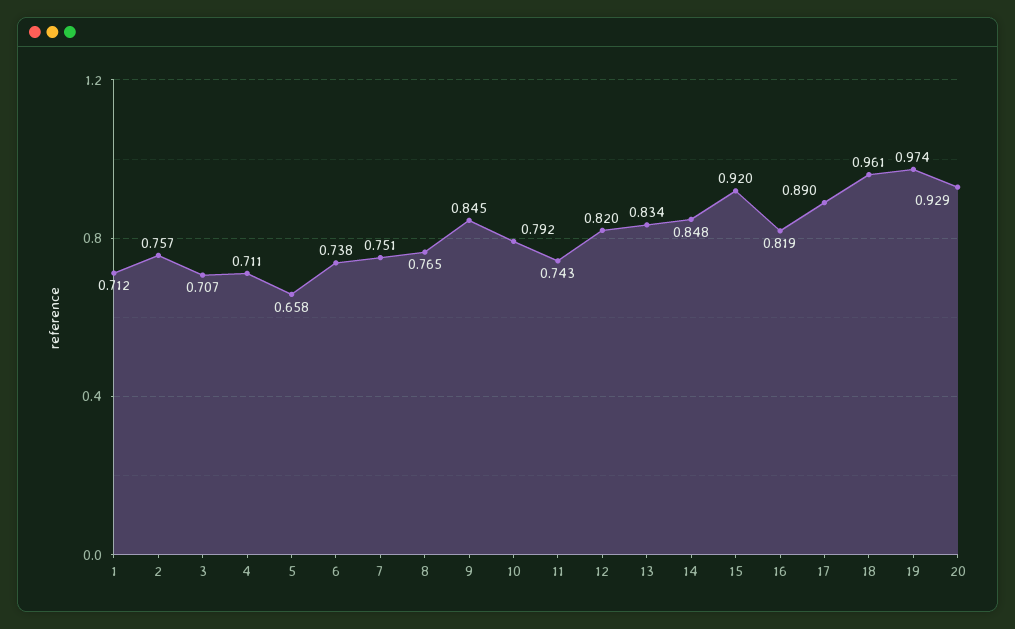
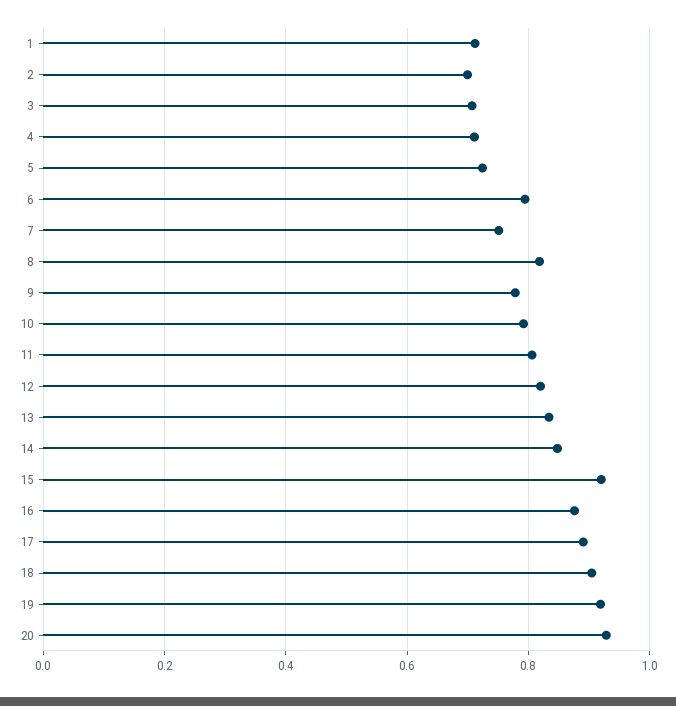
2: 0.757 -> 0.7
5: 0.658 -> 0.72
6: 0.738 -> 0.8
8: 0.765 -> 0.82
9: 0.845 -> 0.78
11: 0.743 -> 0.8
16: 0.819 -> 0.88
18: 0.961 -> 0.9
19: 0.974 -> 0.92

